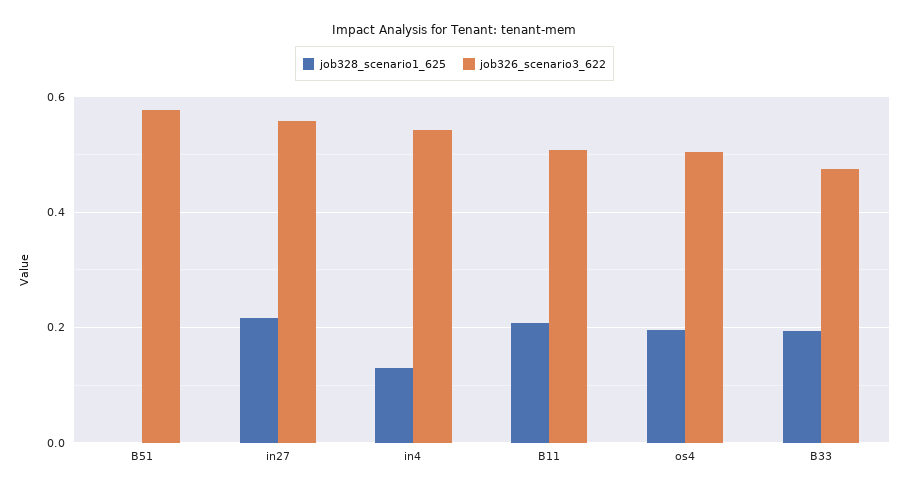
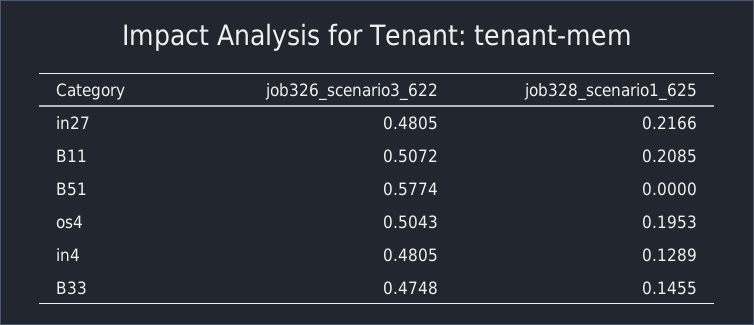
job326_scenario3_622, in27: 0.56 -> 0.4805
job326_scenario3_622, in4: 0.54 -> 0.4805
job328_scenario1_625, B33: 0.2 -> 0.1455

